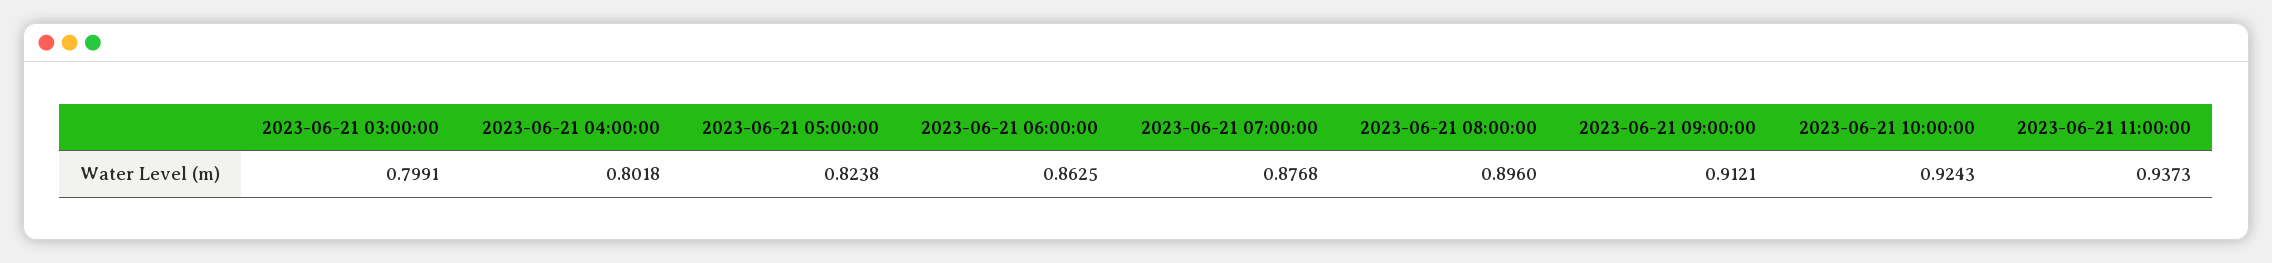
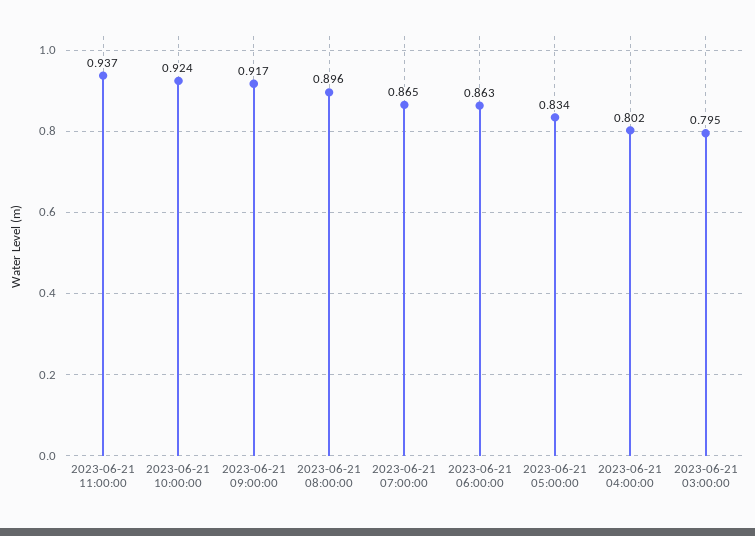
2023-06-21 03:00:00: 0.7991 -> 0.795
2023-06-21 05:00:00: 0.8238 -> 0.834
2023-06-21 07:00:00: 0.8768 -> 0.865
2023-06-21 09:00:00: 0.9121 -> 0.917

